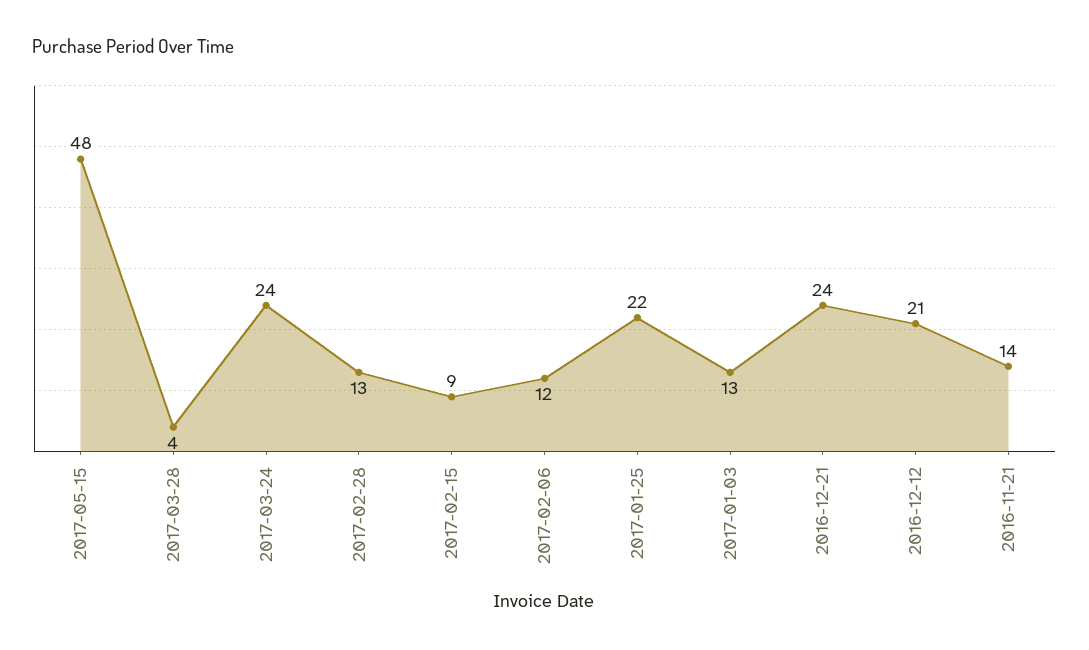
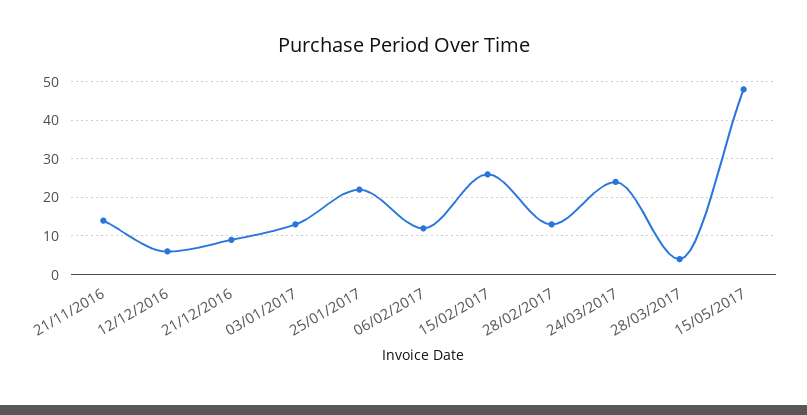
2017-02-15: 9 -> 25
2016-12-21: 24 -> 10
2016-12-12: 21 -> 5

